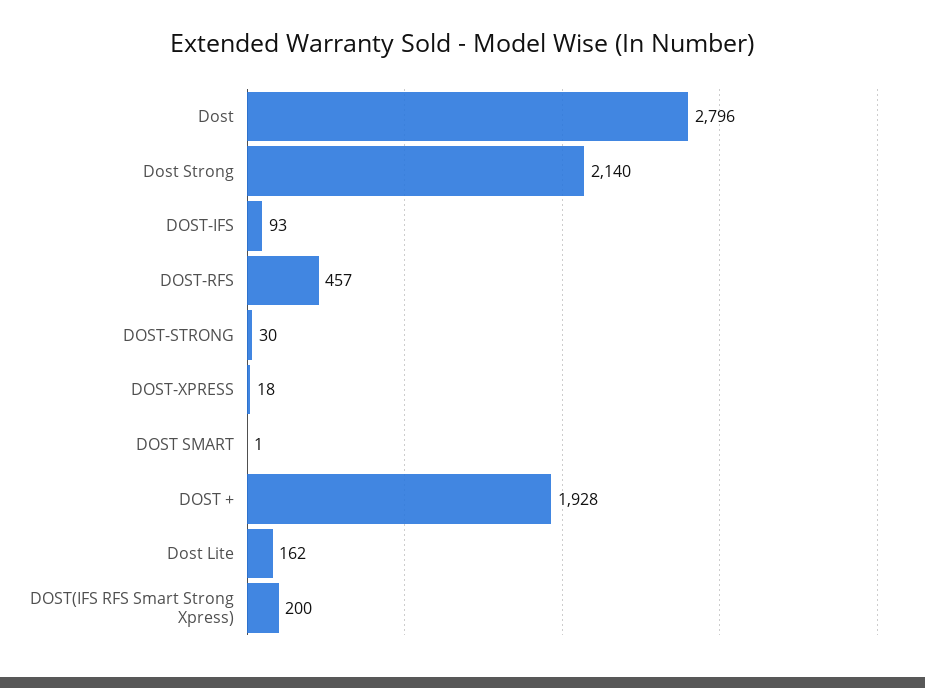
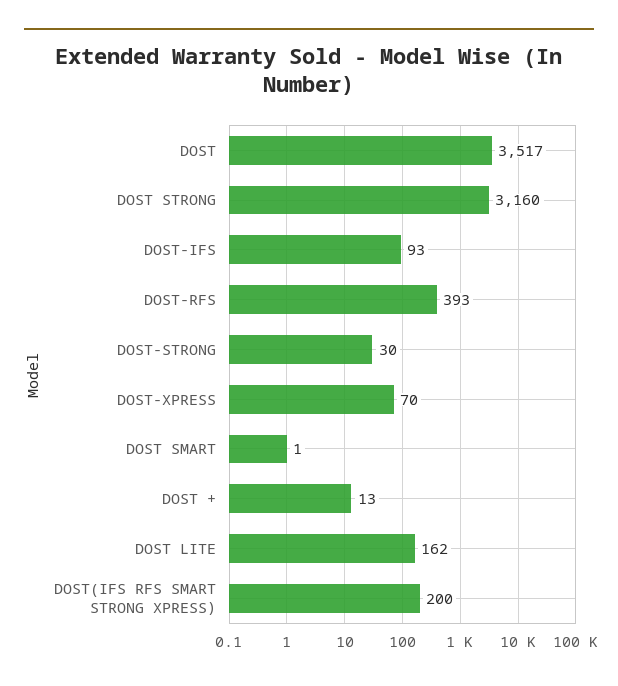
Dost: 2796 -> 3517
Dost Strong: 2140 -> 3160
DOST-RFS: 457 -> 393
DOST-XPRESS: 18 -> 70
DOST +: 1928 -> 13

